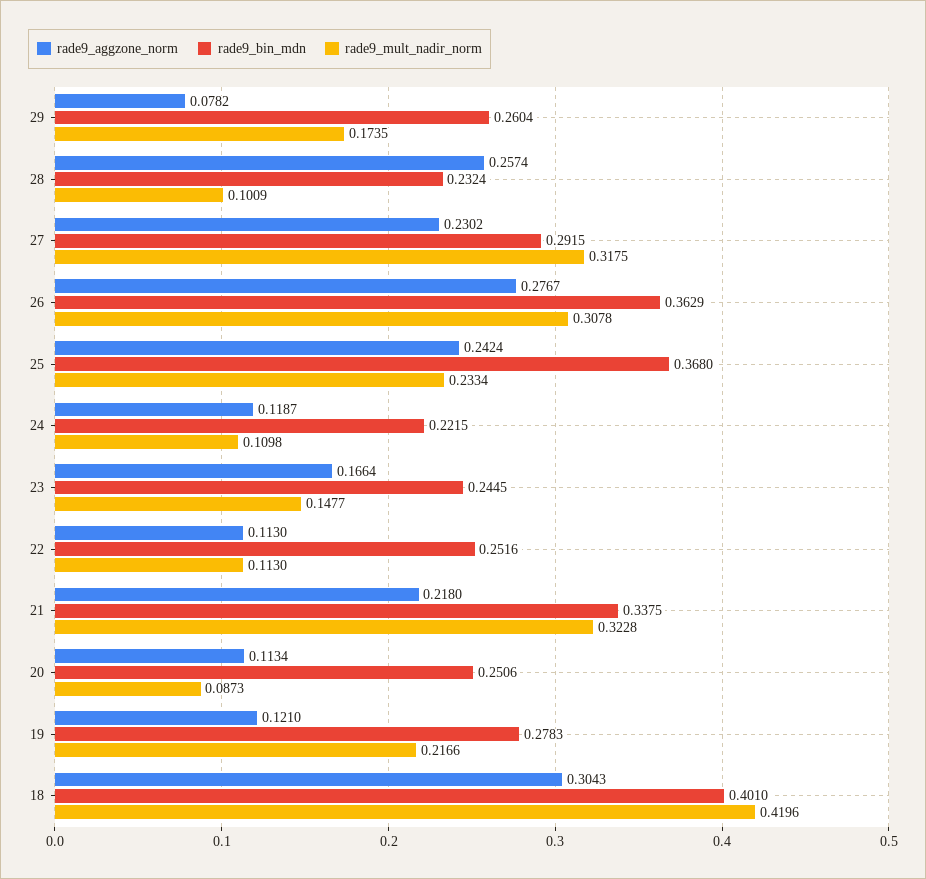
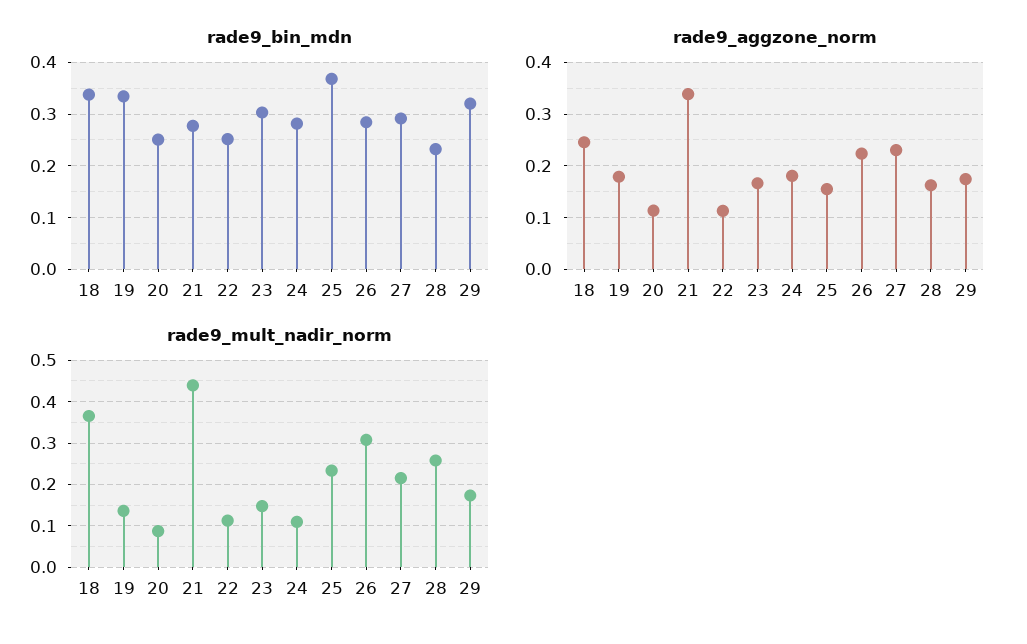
rade9_aggzone_norm, 29: 0.0782 -> 0.18
rade9_bin_mdn, 29: 0.2604 -> 0.32
rade9_aggzone_norm, 28: 0.2574 -> 0.16
rade9_mult_nadir_norm, 28: 0.1009 -> 0.26
rade9_mult_nadir_norm, 27: 0.3175 -> 0.22
rade9_aggzone_norm, 26: 0.2767 -> 0.22
rade9_bin_mdn, 26: 0.3629 -> 0.28
rade9_aggzone_norm, 25: 0.2424 -> 0.16
rade9_aggzone_norm, 24: 0.1187 -> 0.18
rade9_bin_mdn, 24: 0.2215 -> 0.28
rade9_bin_mdn, 23: 0.2445 -> 0.3
rade9_aggzone_norm, 21: 0.218 -> 0.34
rade9_bin_mdn, 21: 0.3375 -> 0.28
rade9_mult_nadir_norm, 21: 0.3228 -> 0.44
rade9_aggzone_norm, 19: 0.121 -> 0.18
rade9_bin_mdn, 19: 0.2783 -> 0.34
rade9_mult_nadir_norm, 19: 0.2166 -> 0.14
rade9_aggzone_norm, 18: 0.3043 -> 0.24
rade9_bin_mdn, 18: 0.401 -> 0.34
rade9_mult_nadir_norm, 18: 0.4196 -> 0.36

